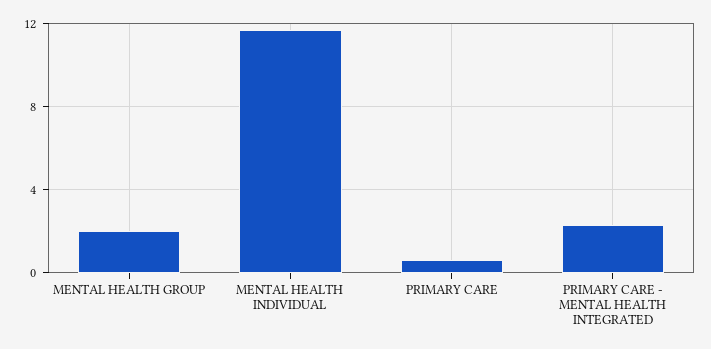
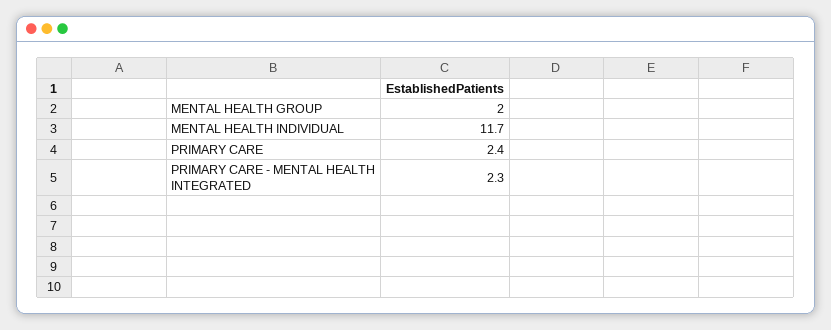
PRIMARY CARE: 0.5 -> 2.4

